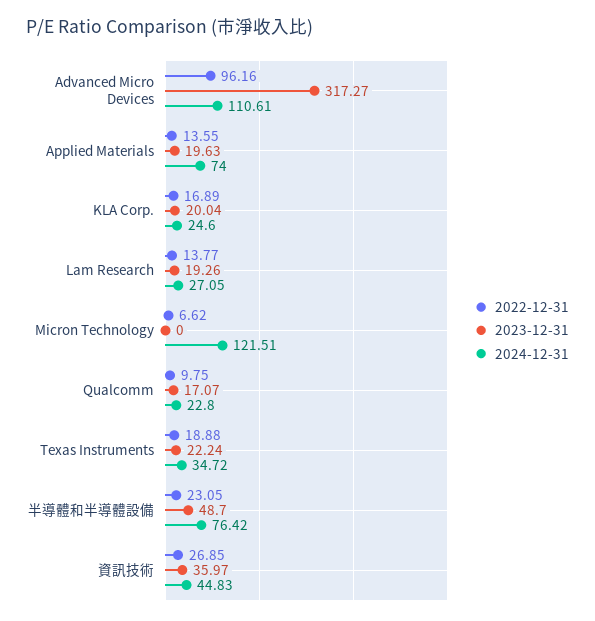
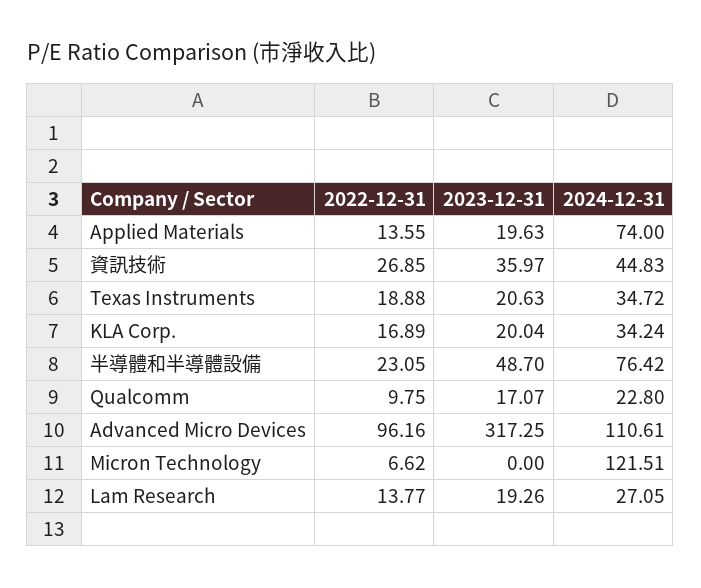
2023-12-31, Advanced Micro Devices: 317.27 -> 317.25
2024-12-31, KLA Corp.: 24.6 -> 34.24
2023-12-31, Texas Instruments: 22.24 -> 20.63

